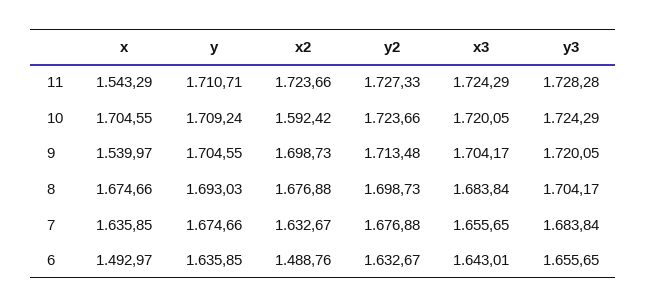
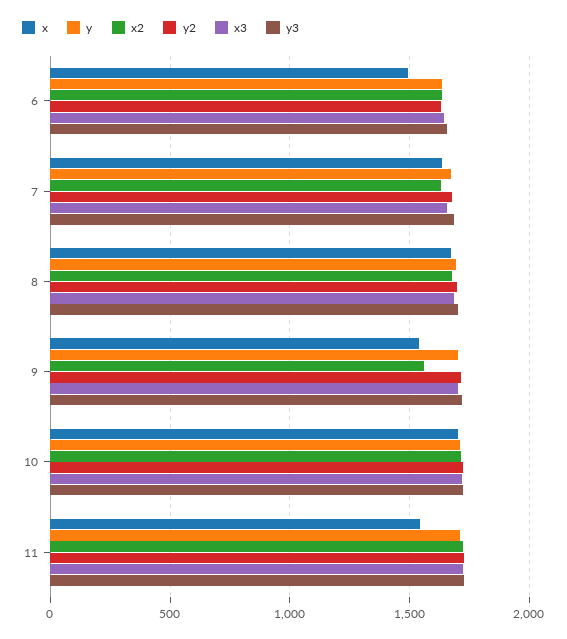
x2, 10: 1592.42 -> 1700
x2, 9: 1698.73 -> 1550
x2, 6: 1488.76 -> 1650

